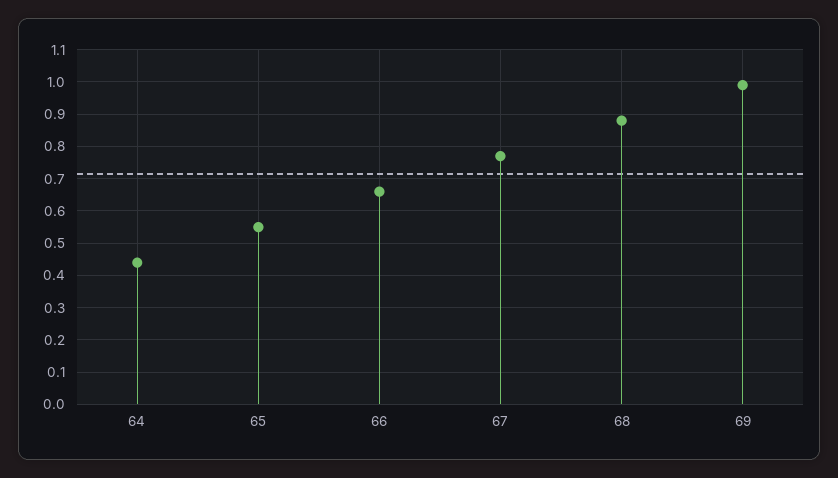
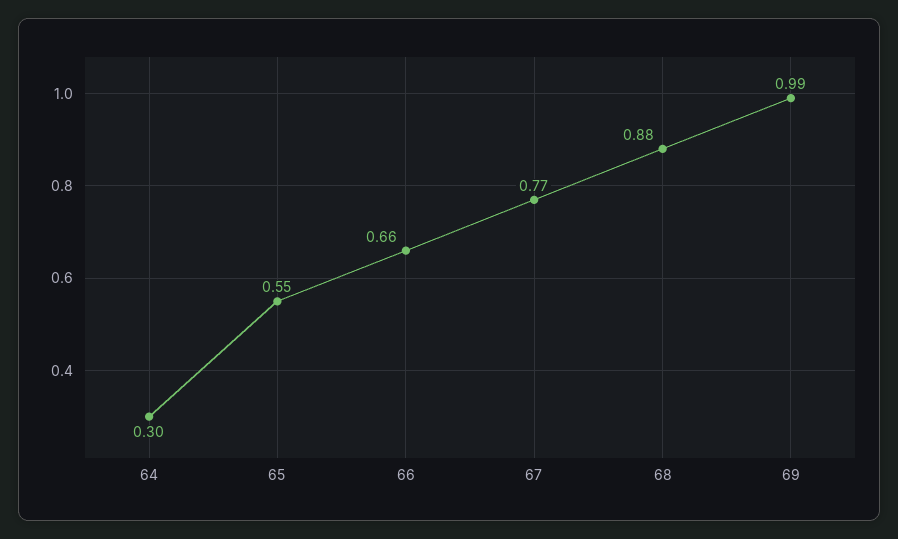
64: 0.45 -> 0.3

